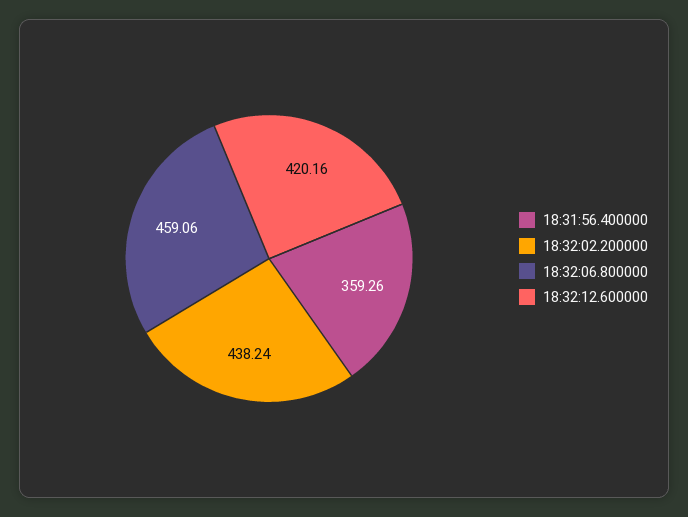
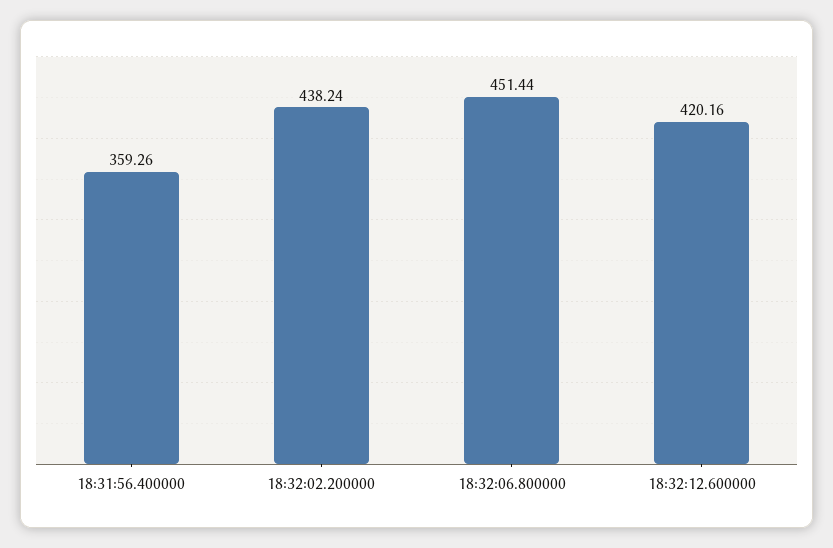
18:32:06.800000: 459.06 -> 451.44

